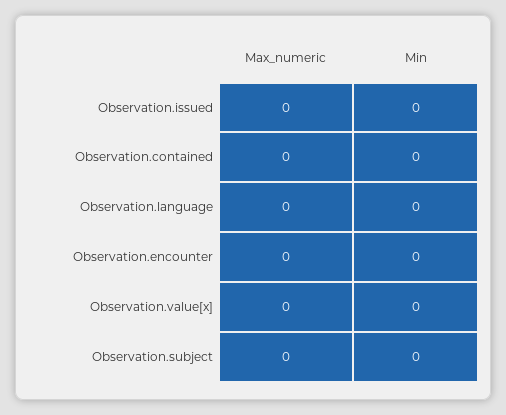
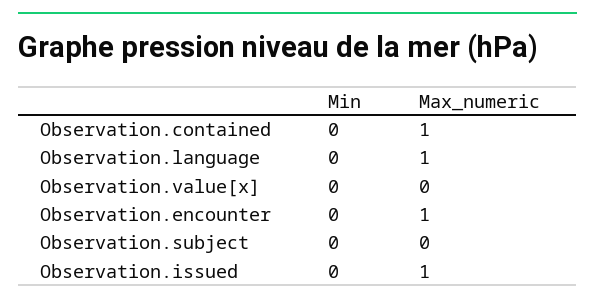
Max_numeric, Observation.issued: 0 -> 1
Max_numeric, Observation.contained: 0 -> 1
Max_numeric, Observation.language: 0 -> 1
Max_numeric, Observation.encounter: 0 -> 1

